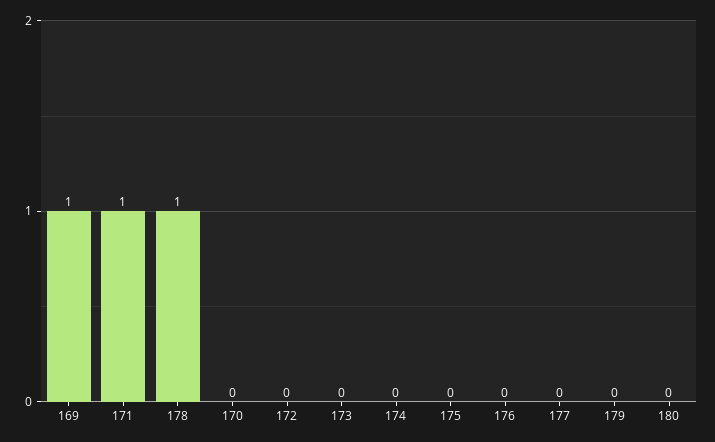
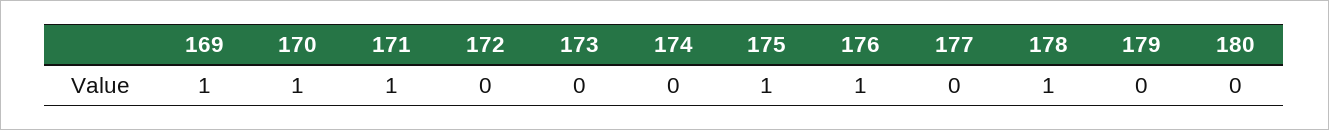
170: 0 -> 1
175: 0 -> 1
176: 0 -> 1

